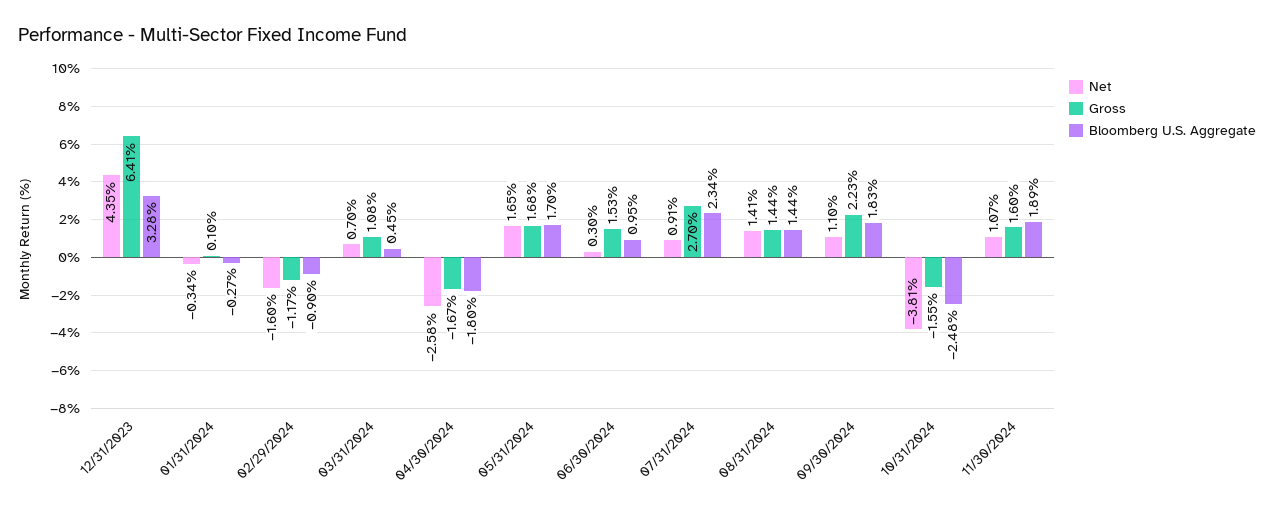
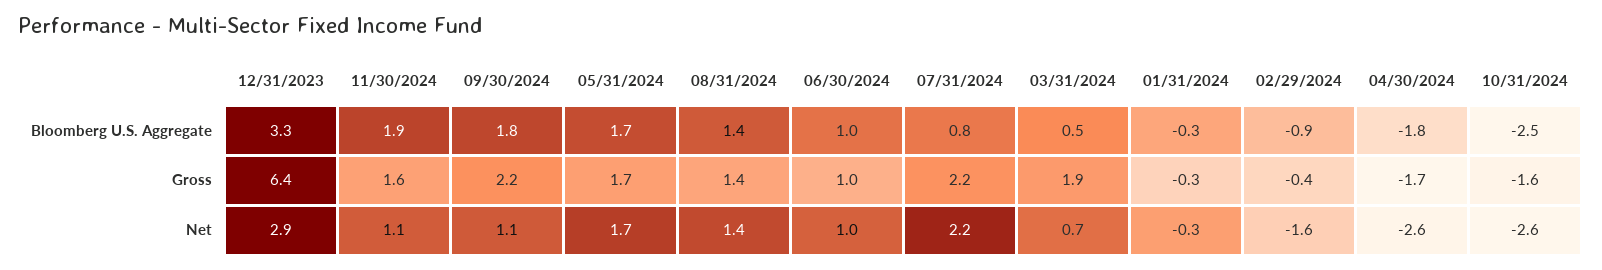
Net, 12/31/2023: 4.35 -> 2.9
Gross, 01/31/2024: 0.1 -> -0.3
Gross, 02/29/2024: -1.17 -> -0.4
Gross, 03/31/2024: 1.08 -> 1.9
Net, 06/30/2024: 0.3 -> 1
Gross, 06/30/2024: 1.53 -> 1
Net, 07/31/2024: 0.91 -> 2.2
Gross, 07/31/2024: 2.7 -> 2.2
Bloomberg U.S. Aggregate, 07/31/2024: 2.34 -> 0.8
Net, 10/31/2024: -3.81 -> -2.6

